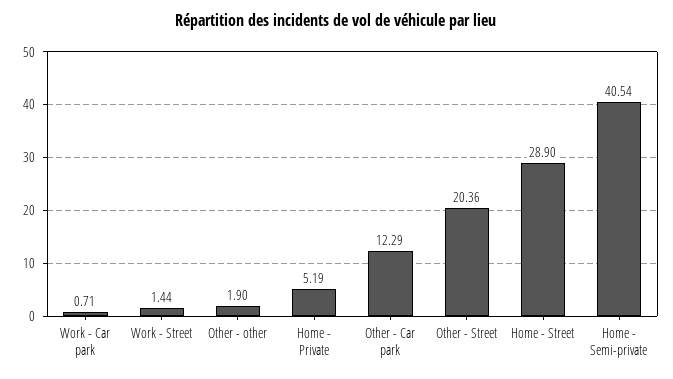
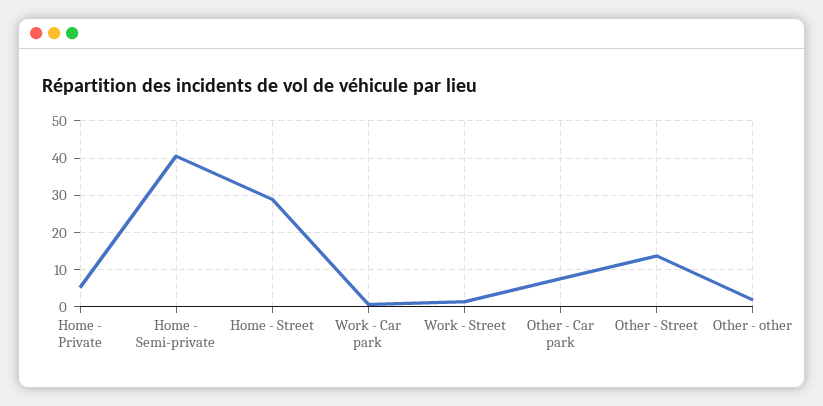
Other - Car park: 12.29 -> 8
Other - Street: 20.36 -> 14

